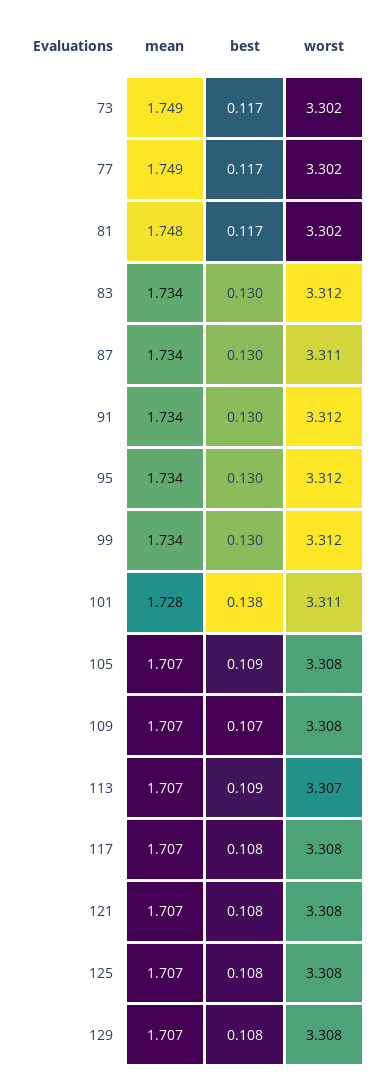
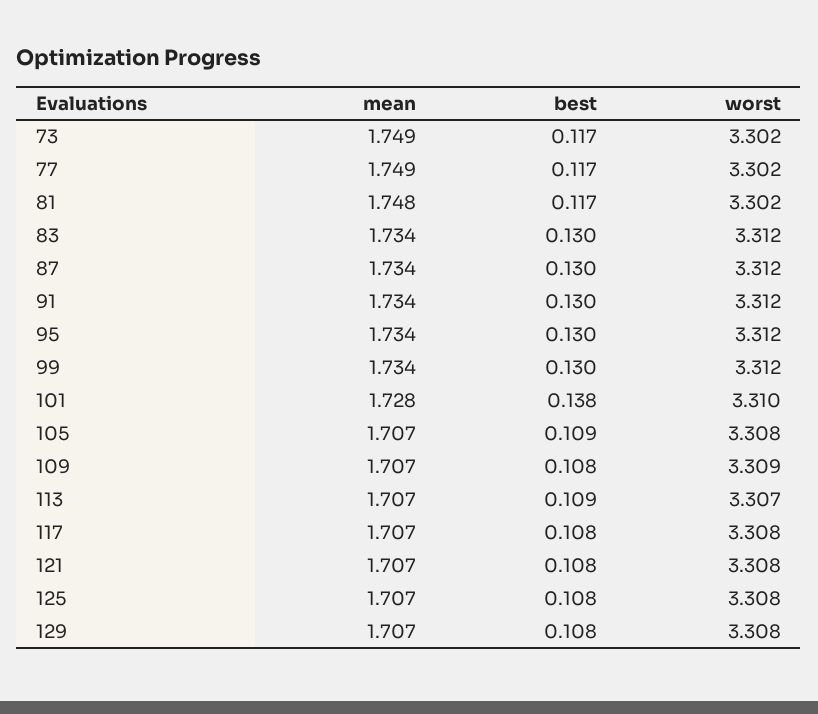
worst, 87: 3.311 -> 3.312
worst, 101: 3.311 -> 3.31
best, 109: 0.107 -> 0.108
worst, 109: 3.308 -> 3.309

